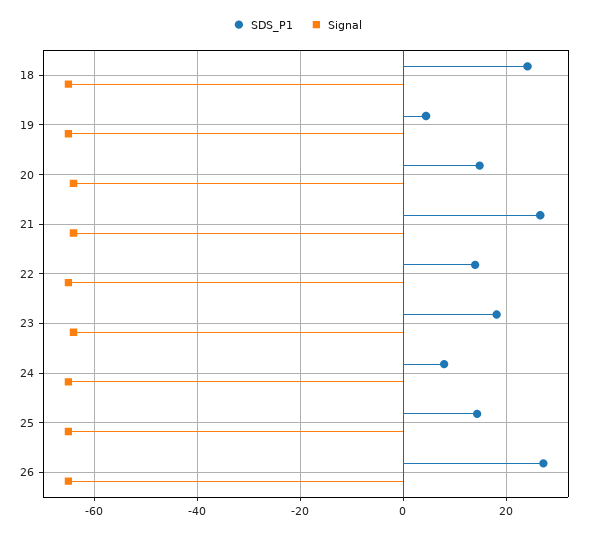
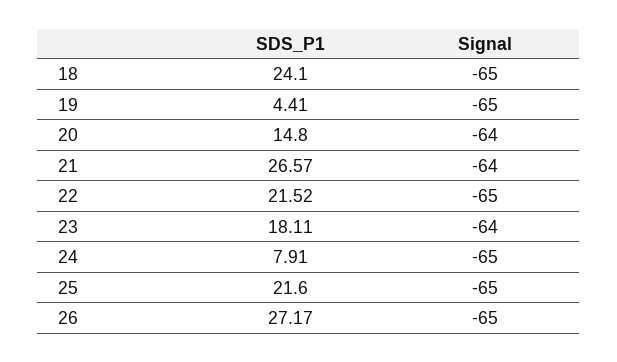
SDS_P1, 22: 14 -> 21.52
SDS_P1, 25: 14 -> 21.6

